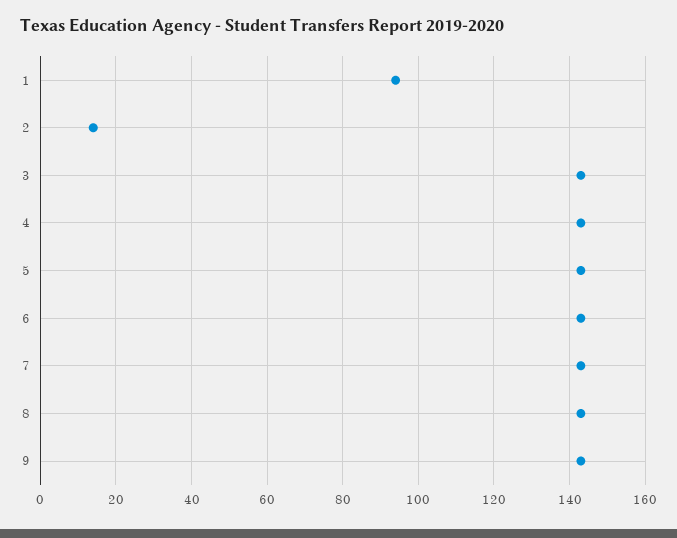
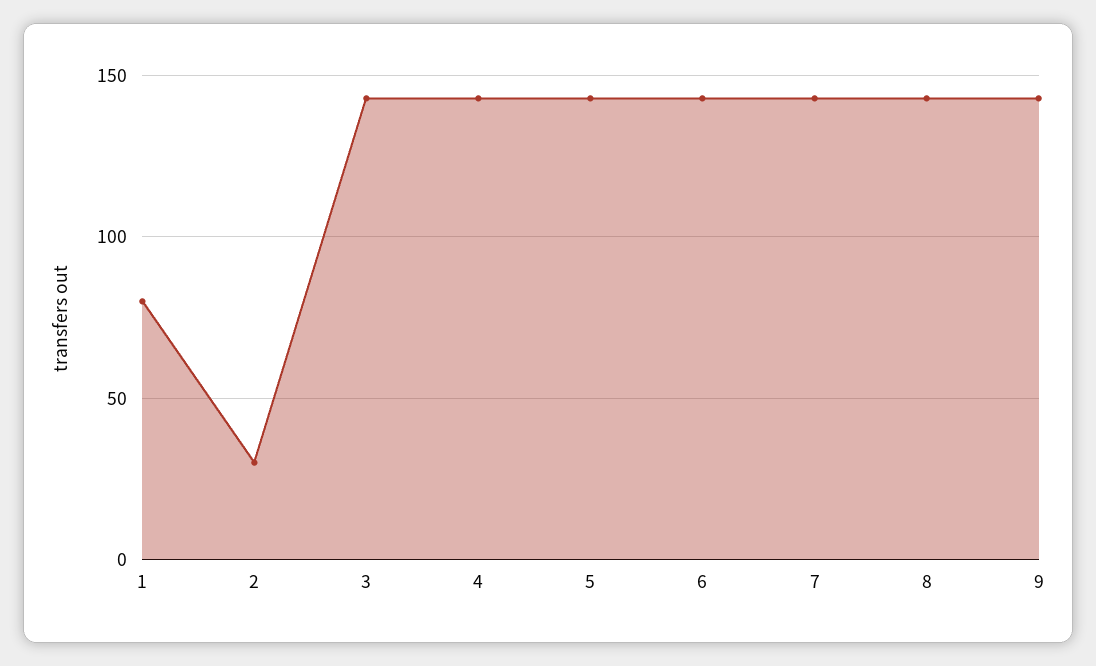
1: 95 -> 80
2: 15 -> 30

